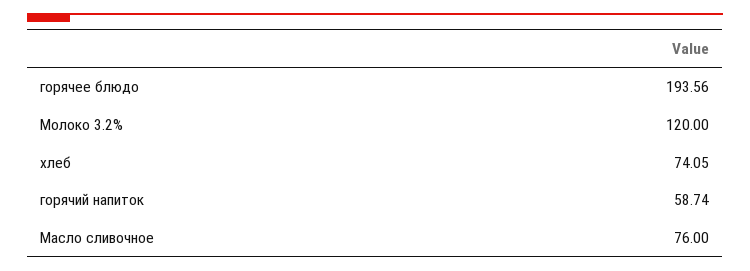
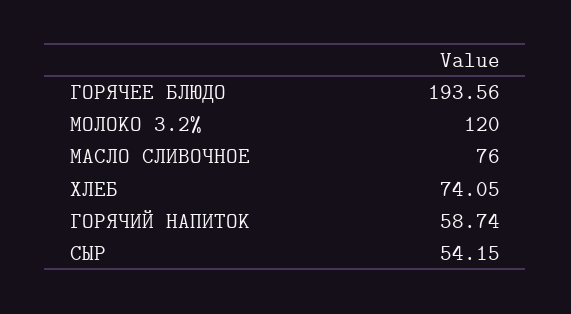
СЫР: none -> 54.15

